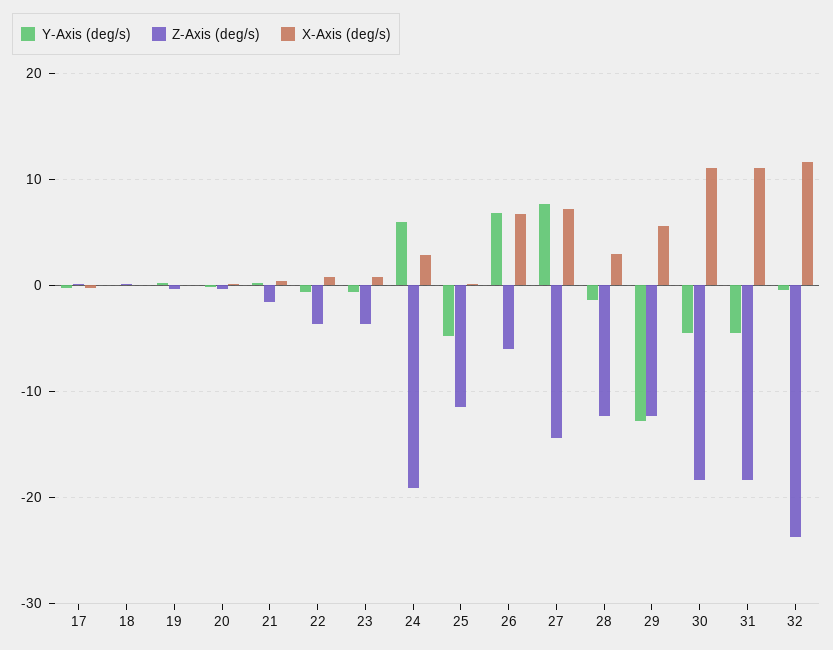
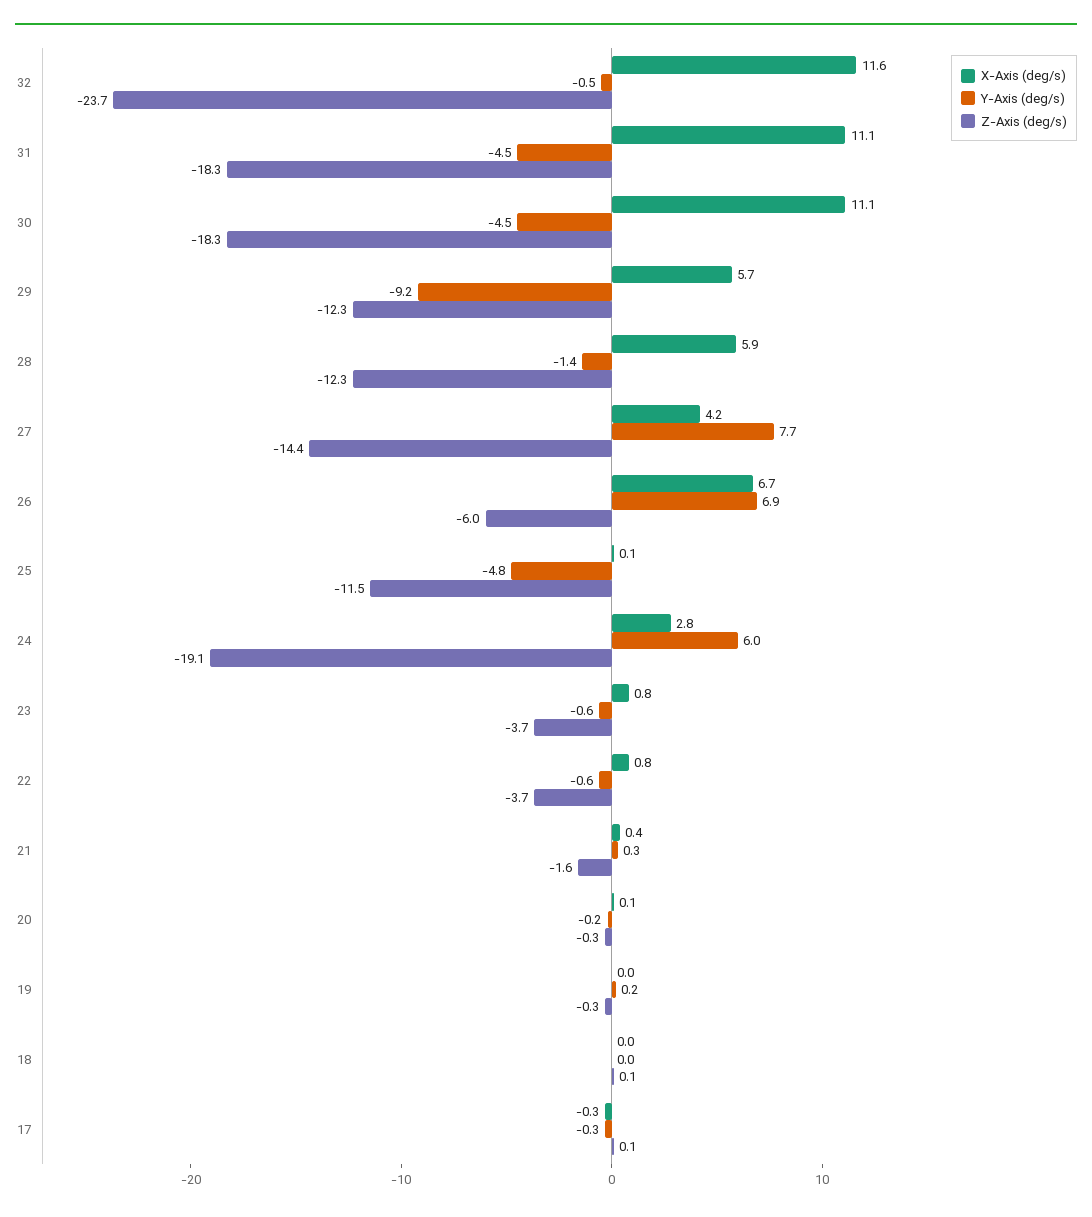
X-Axis (deg/s), 27: 7 -> 4.2
X-Axis (deg/s), 28: 3 -> 5.9
Y-Axis (deg/s), 29: -13 -> -9.2

